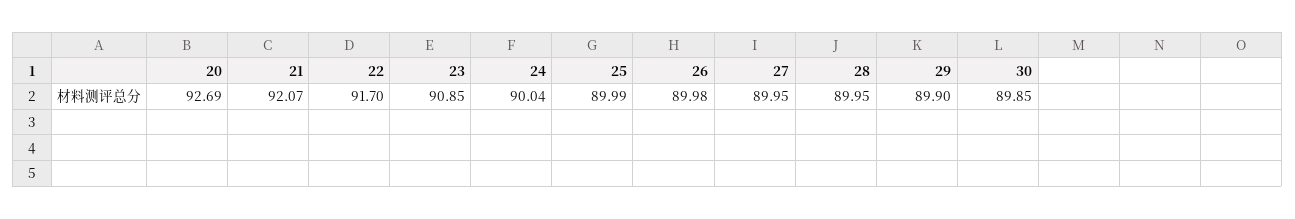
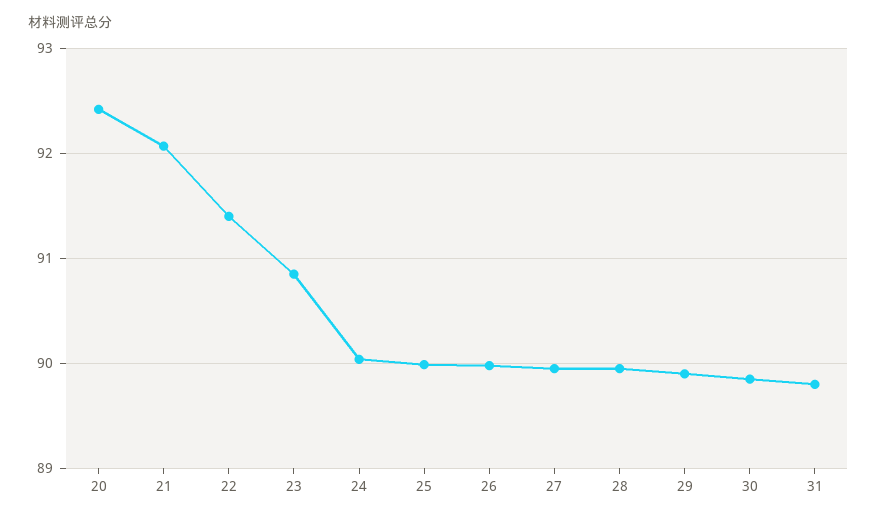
20: 92.69 -> 92.4
22: 91.7 -> 91.4
31: none -> 89.8

